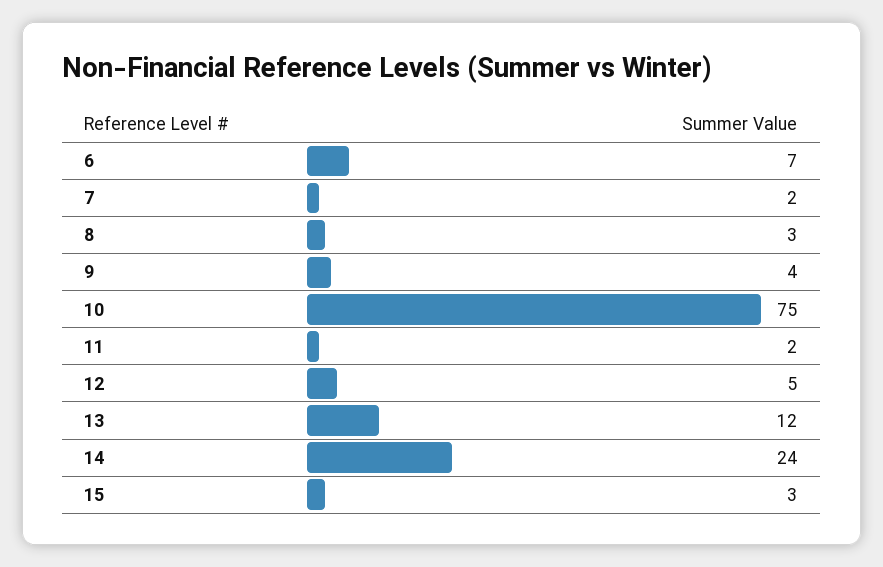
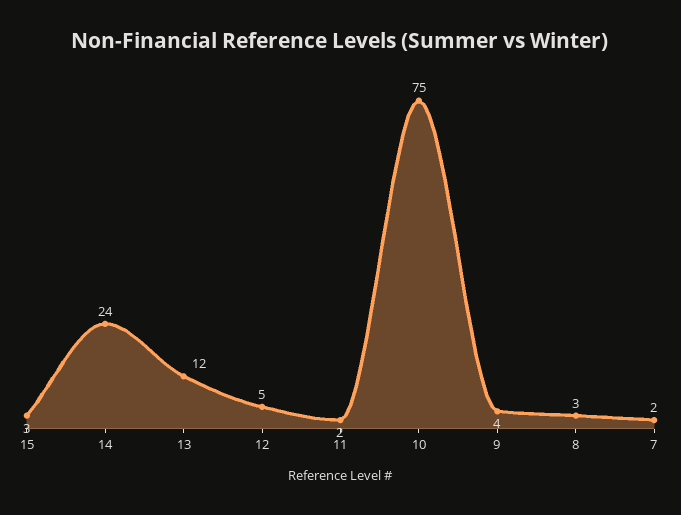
6: 7 -> none

